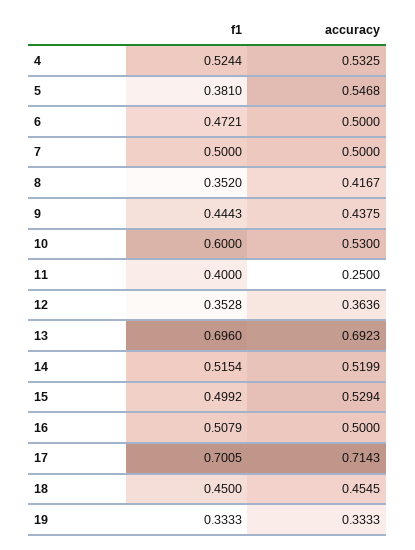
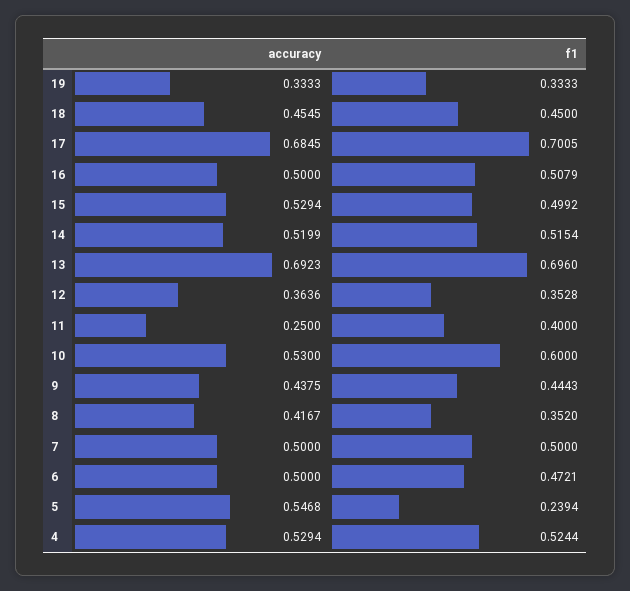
accuracy, 4: 0.5325 -> 0.5294
f1, 5: 0.381 -> 0.2394
accuracy, 17: 0.7143 -> 0.6845

